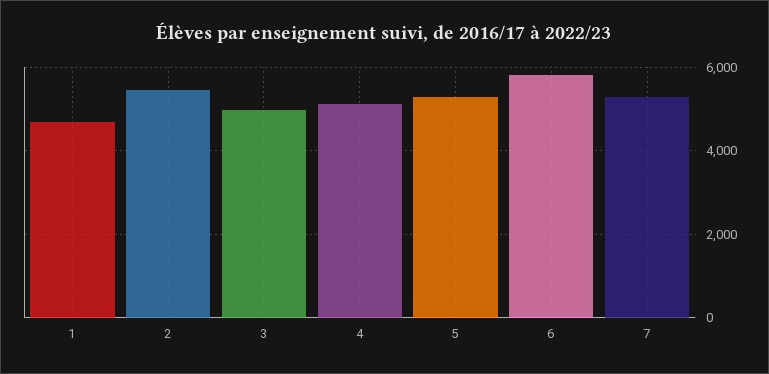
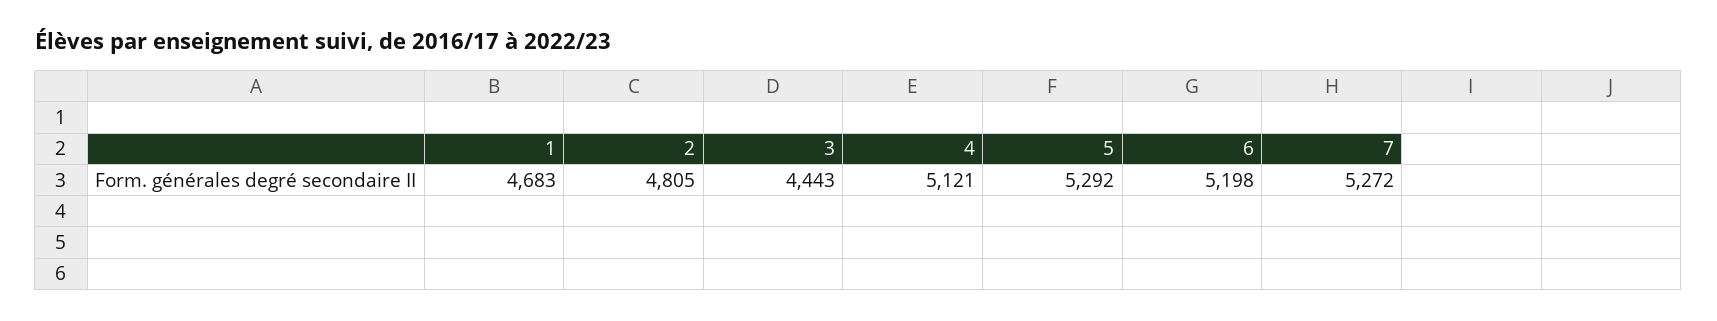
2: 5400 -> 4805
3: 5000 -> 4443
6: 5800 -> 5198

